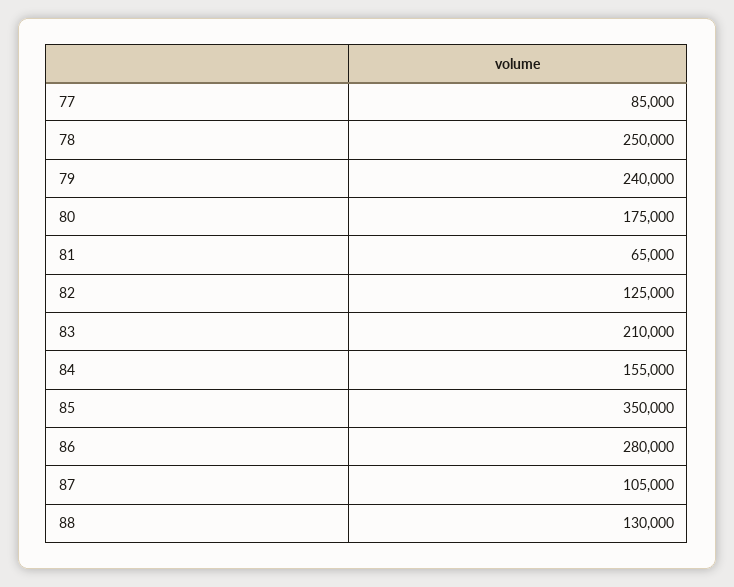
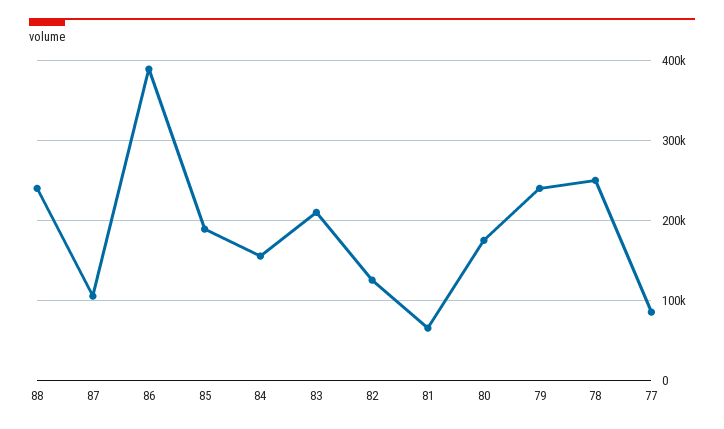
85: 350000 -> 190000
86: 280000 -> 390000
88: 130000 -> 240000

